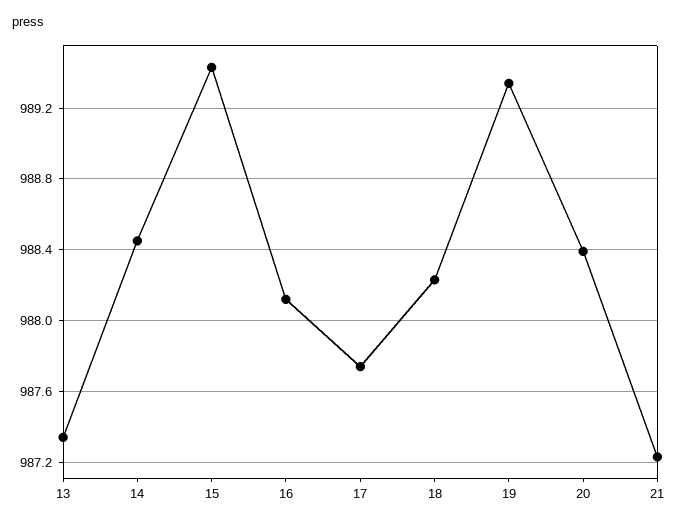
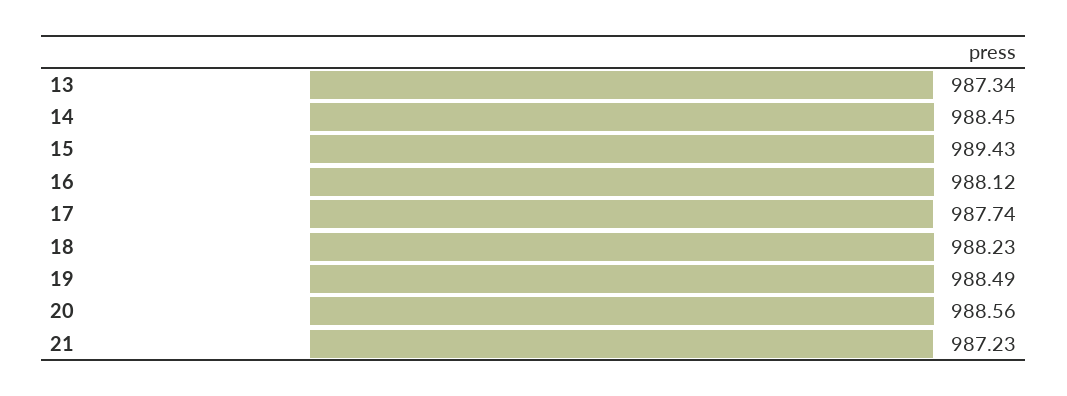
19: 989.35 -> 988.49
20: 988.4 -> 988.56

